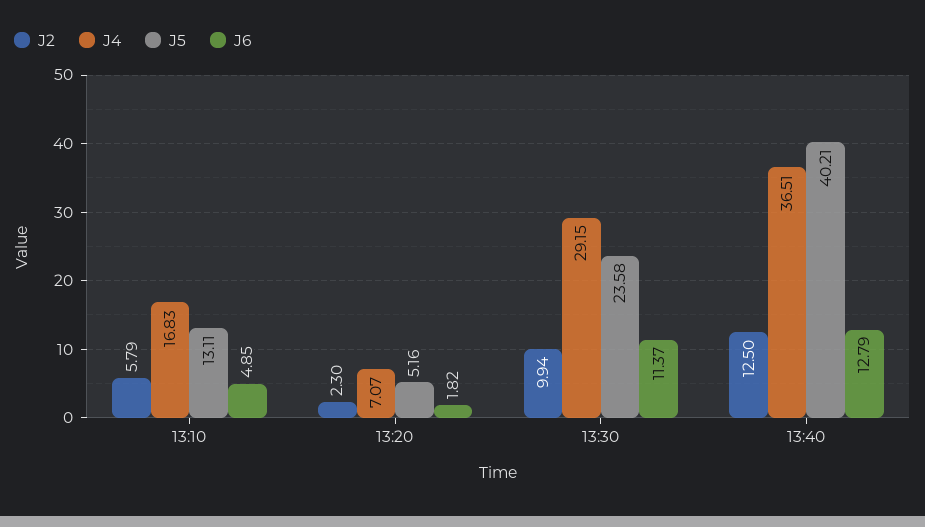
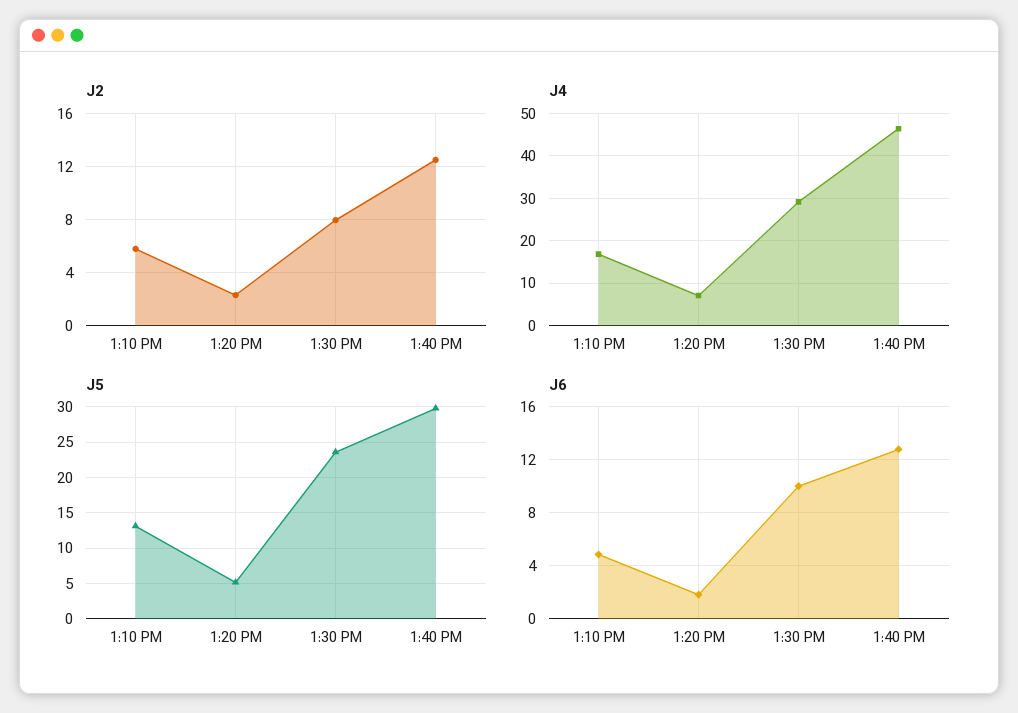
J2, 13:30: 9.94 -> 8
J6, 13:30: 11.37 -> 10
J4, 13:40: 36.51 -> 46
J5, 13:40: 40.21 -> 30

